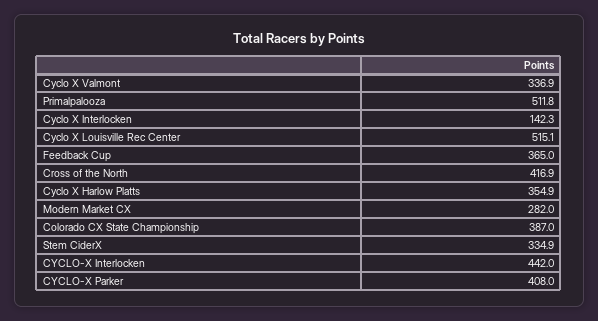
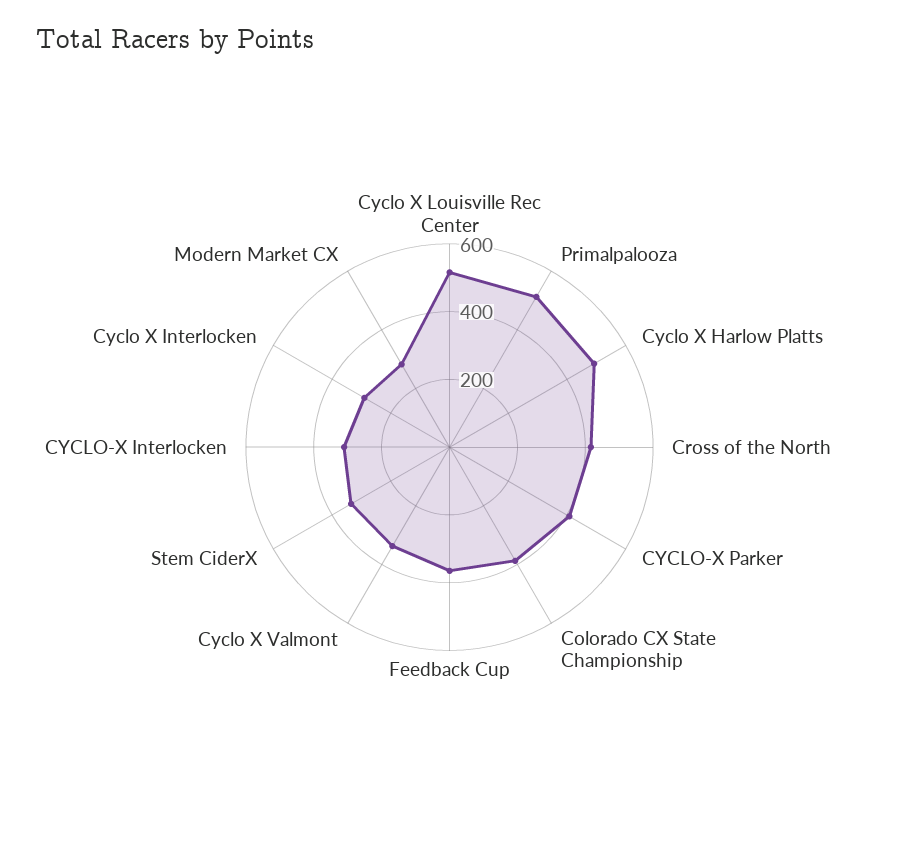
Cyclo X Interlocken: 142.3 -> 300
Cyclo X Harlow Platts: 354.9 -> 500
CYCLO-X Interlocken: 442 -> 300

